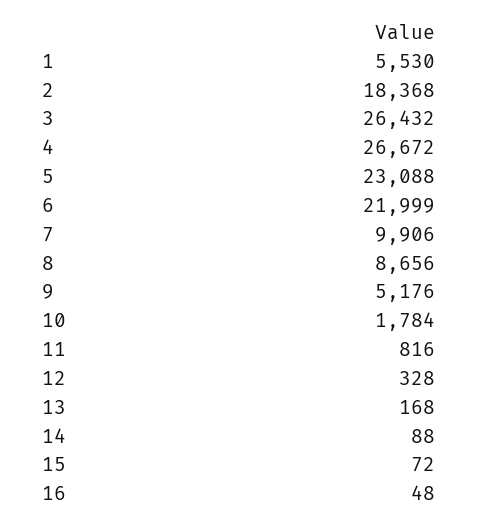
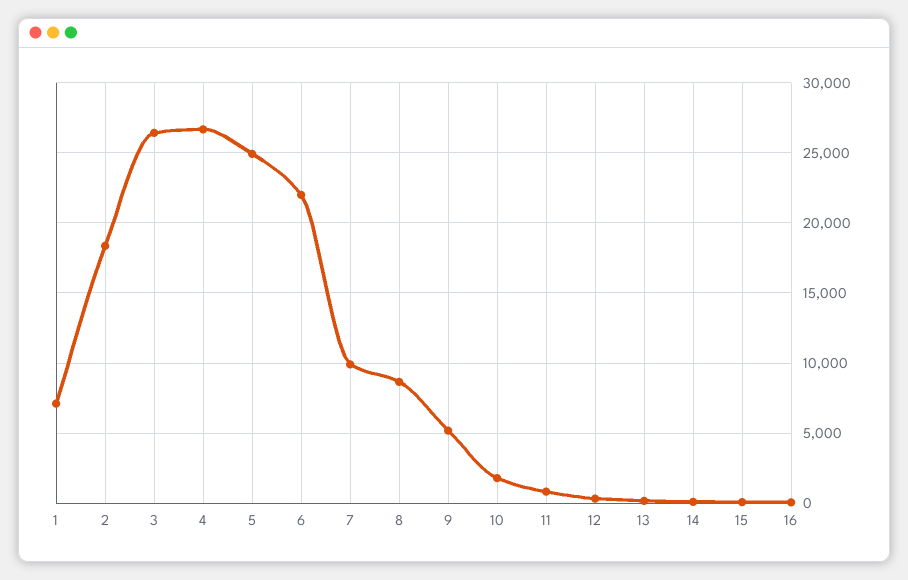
1: 5530 -> 7000
5: 23088 -> 25000

